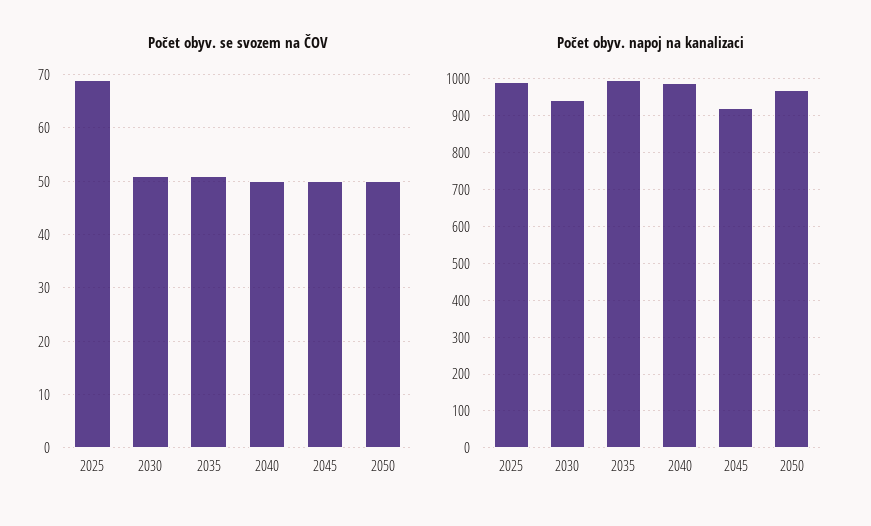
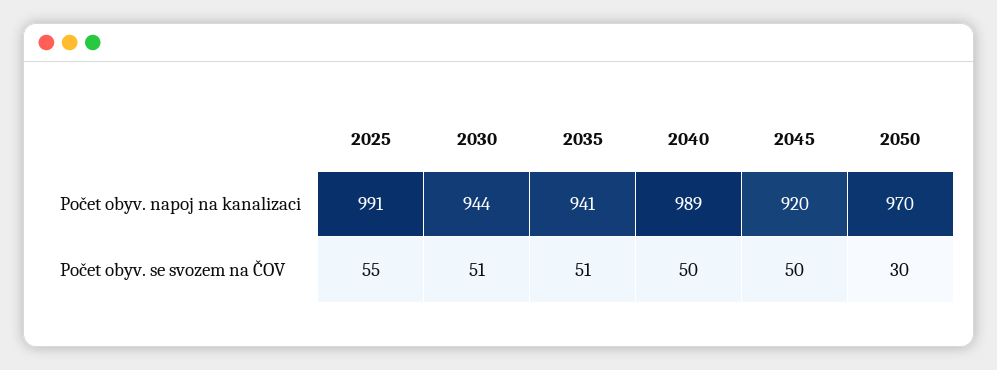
Počet obyv. se svozem na ČOV, 2025: 70 -> 55
Počet obyv. se svozem na ČOV, 2050: 50 -> 30
Počet obyv. napoj na kanalizaci, 2035: 1000 -> 941

